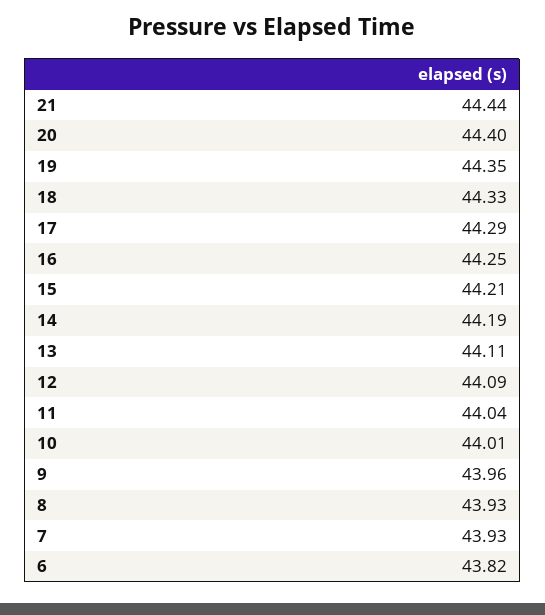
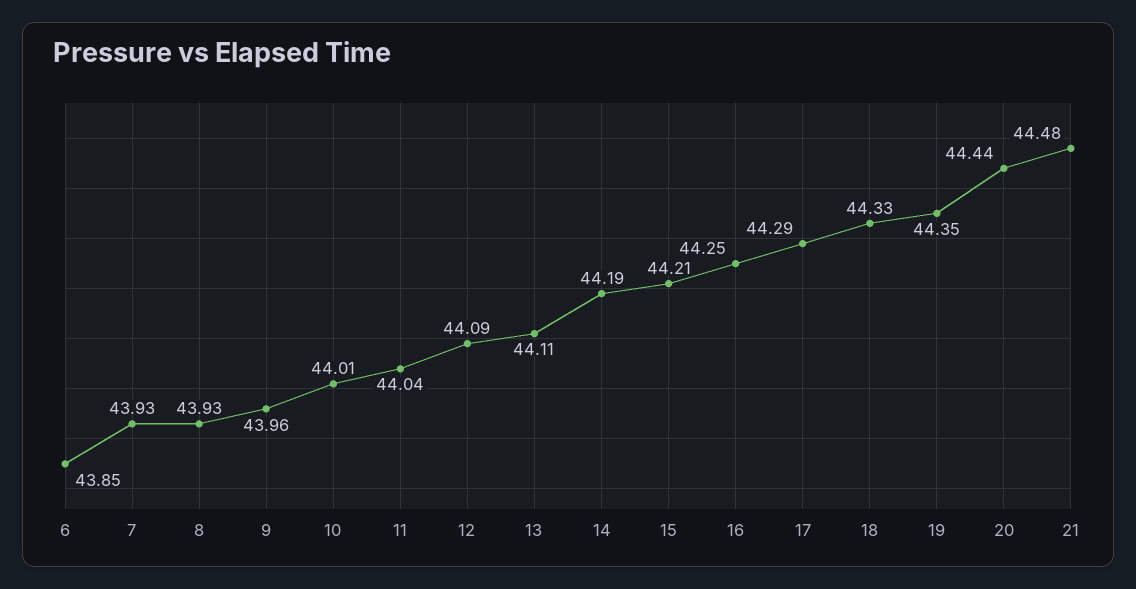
21: 44.44 -> 44.48
20: 44.4 -> 44.44
6: 43.82 -> 43.85

